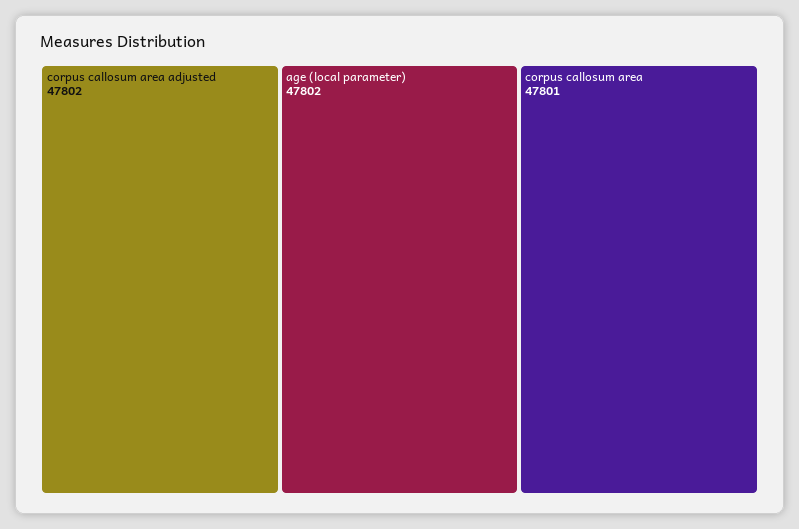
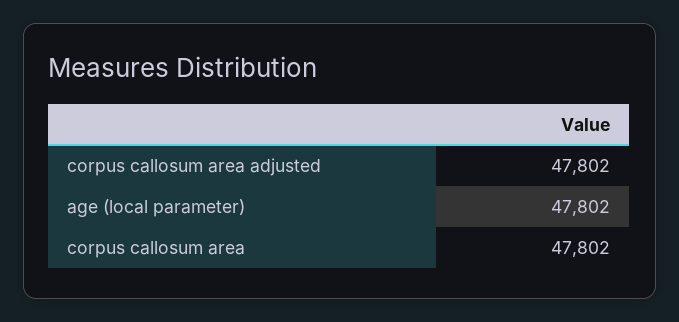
corpus callosum area: 47801 -> 47802

